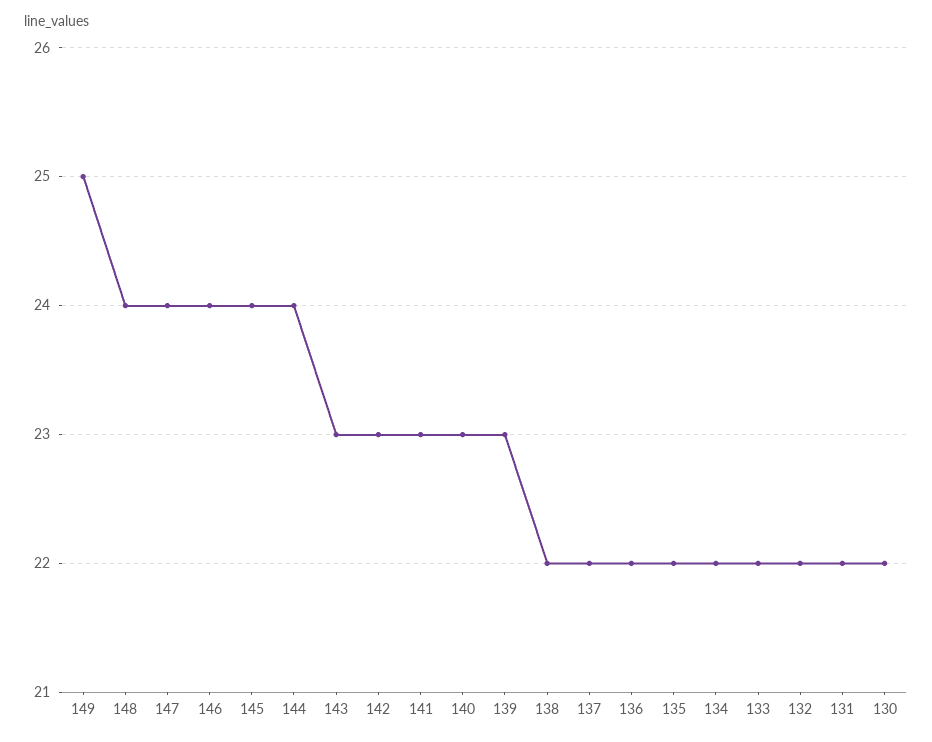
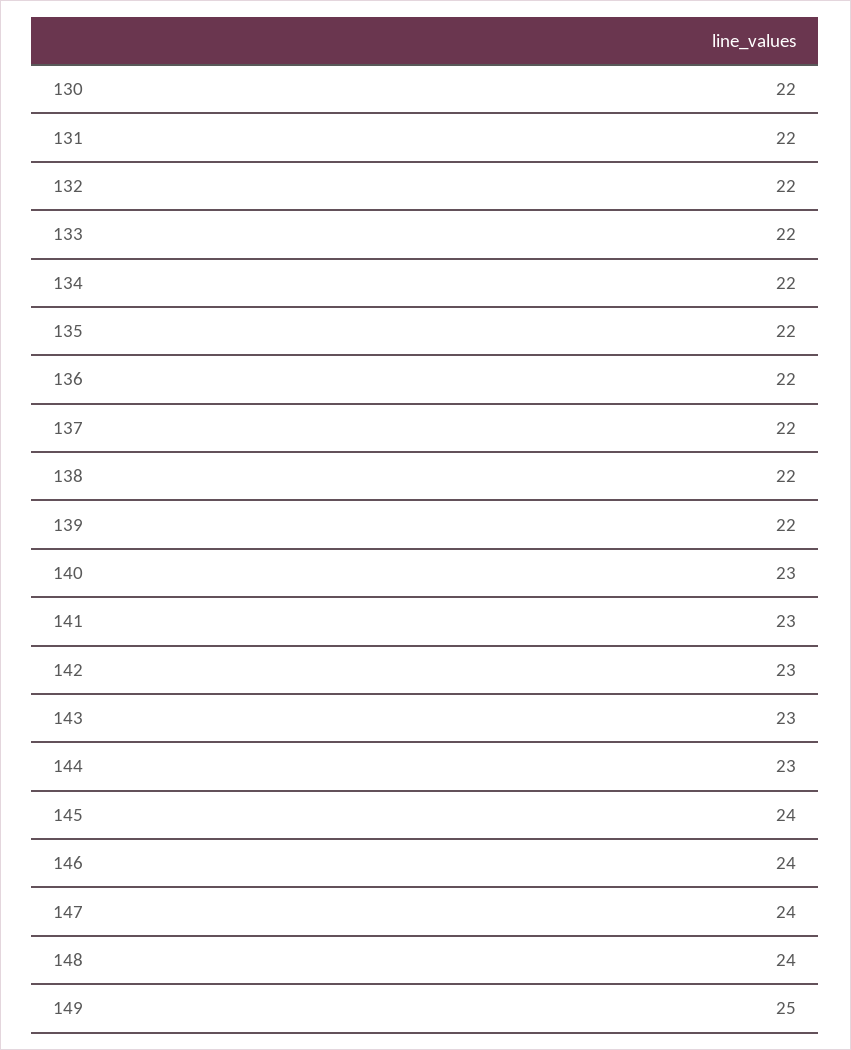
144: 24 -> 23
139: 23 -> 22

